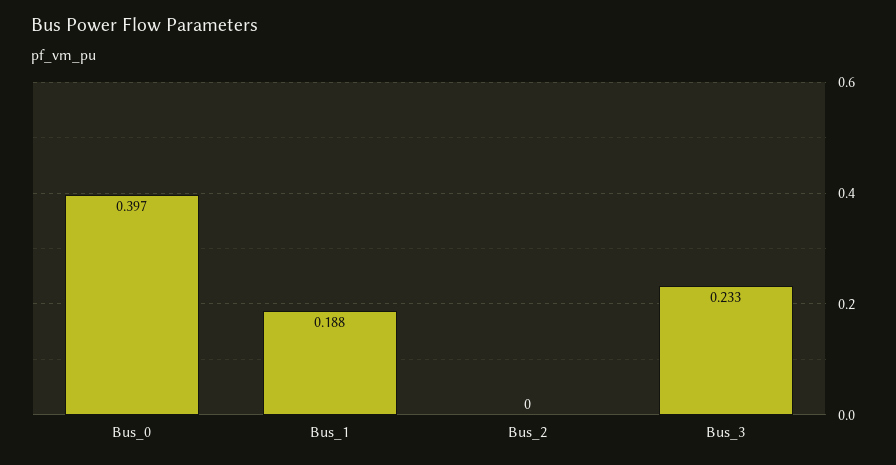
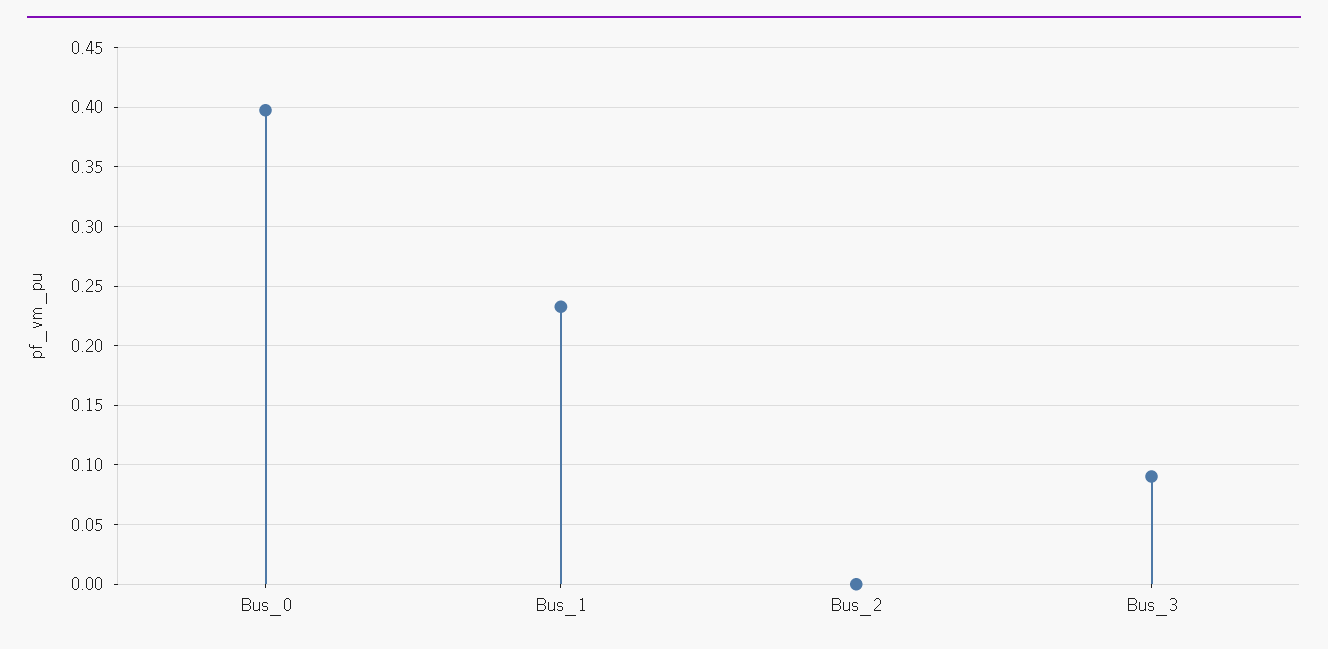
Bus_1: 0.188 -> 0.23
Bus_3: 0.233 -> 0.09

